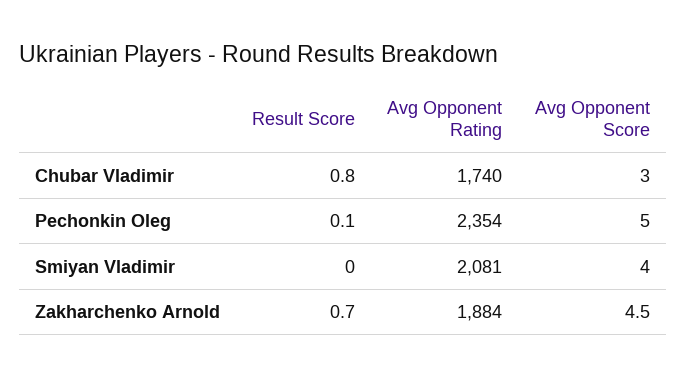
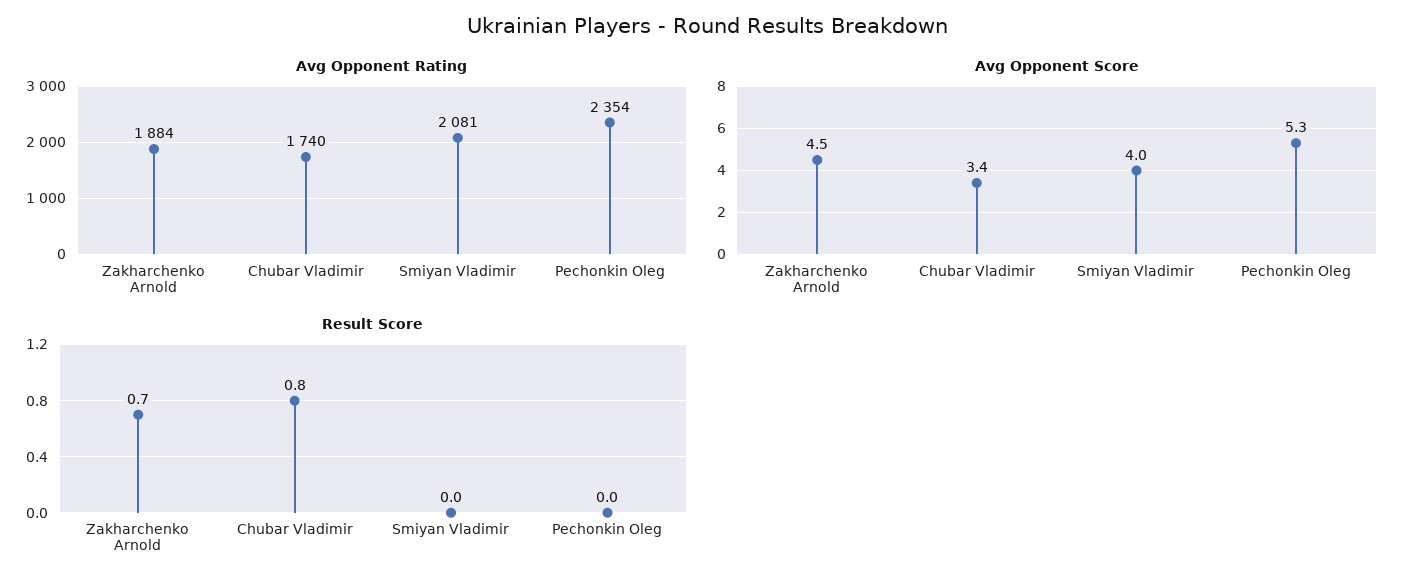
Avg Opponent Score, Chubar Vladimir: 3 -> 3.4
Result Score, Pechonkin Oleg: 0.1 -> 0
Avg Opponent Score, Pechonkin Oleg: 5 -> 5.3

